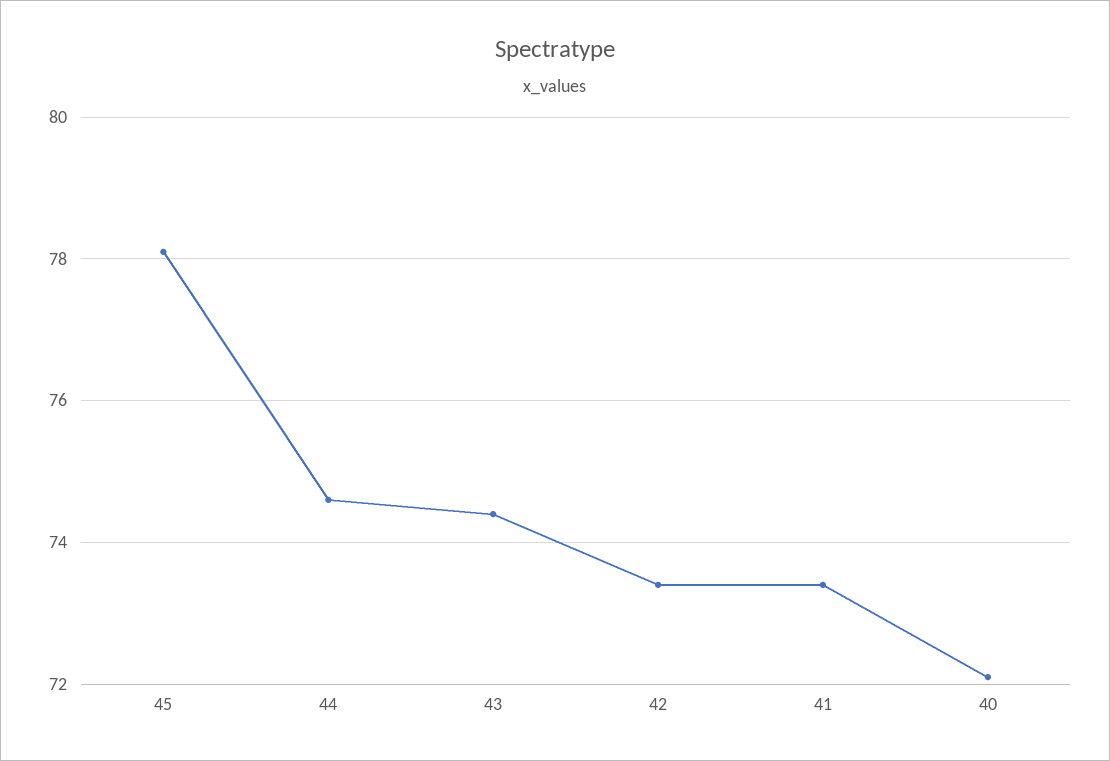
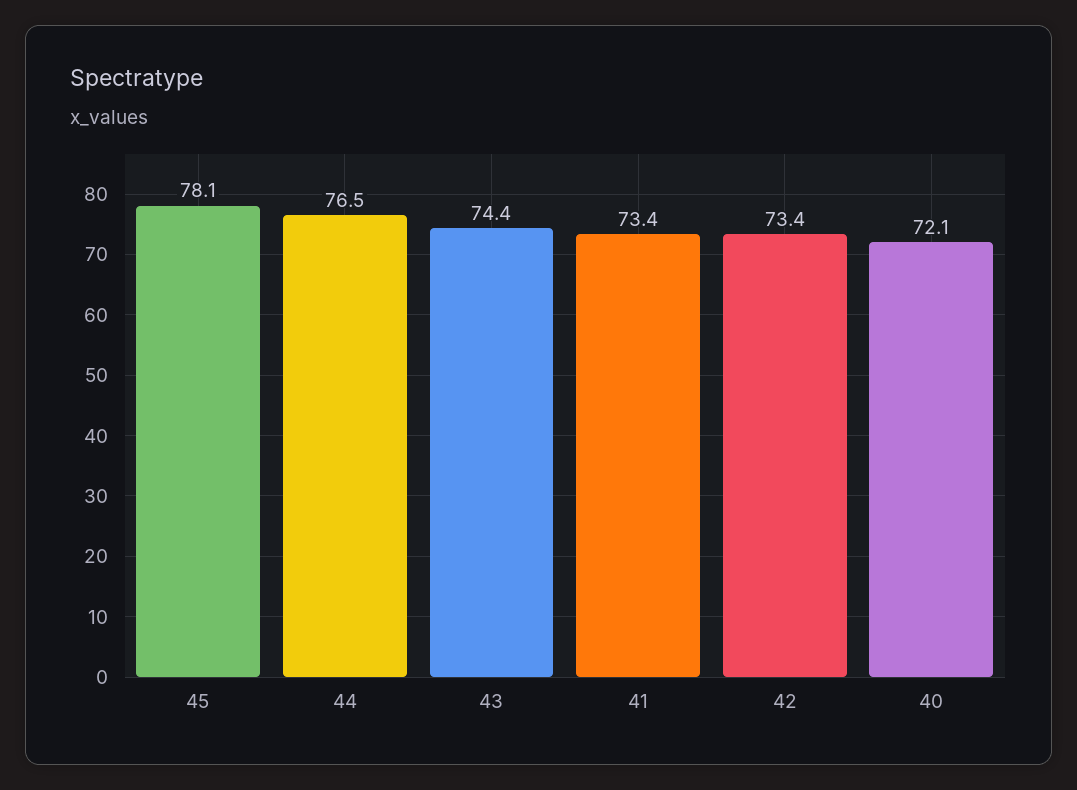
44: 74.5 -> 76.5

